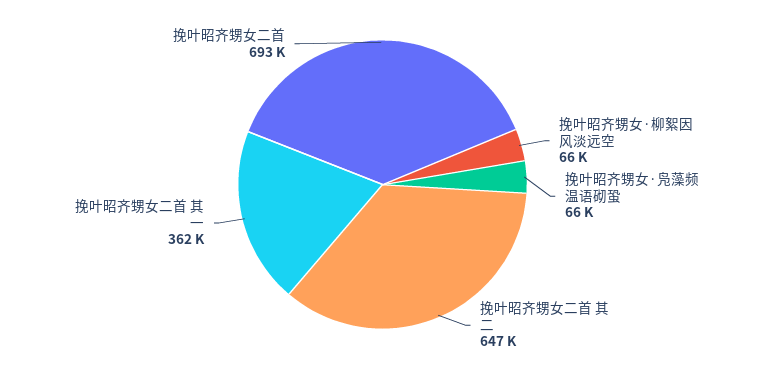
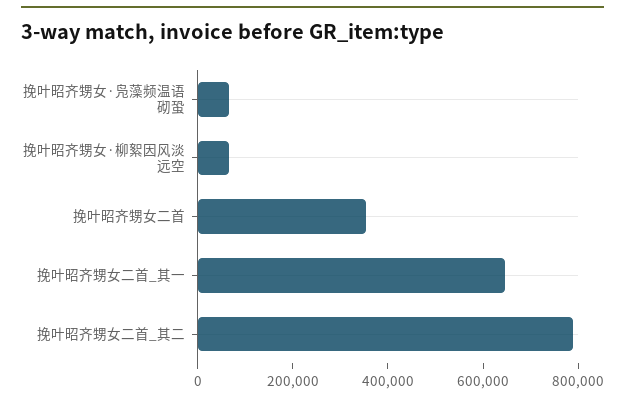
挽叶昭齐甥女二首 其二: 647000 -> 800000
挽叶昭齐甥女二首 其一: 362000 -> 650000
挽叶昭齐甥女二首: 693000 -> 350000

